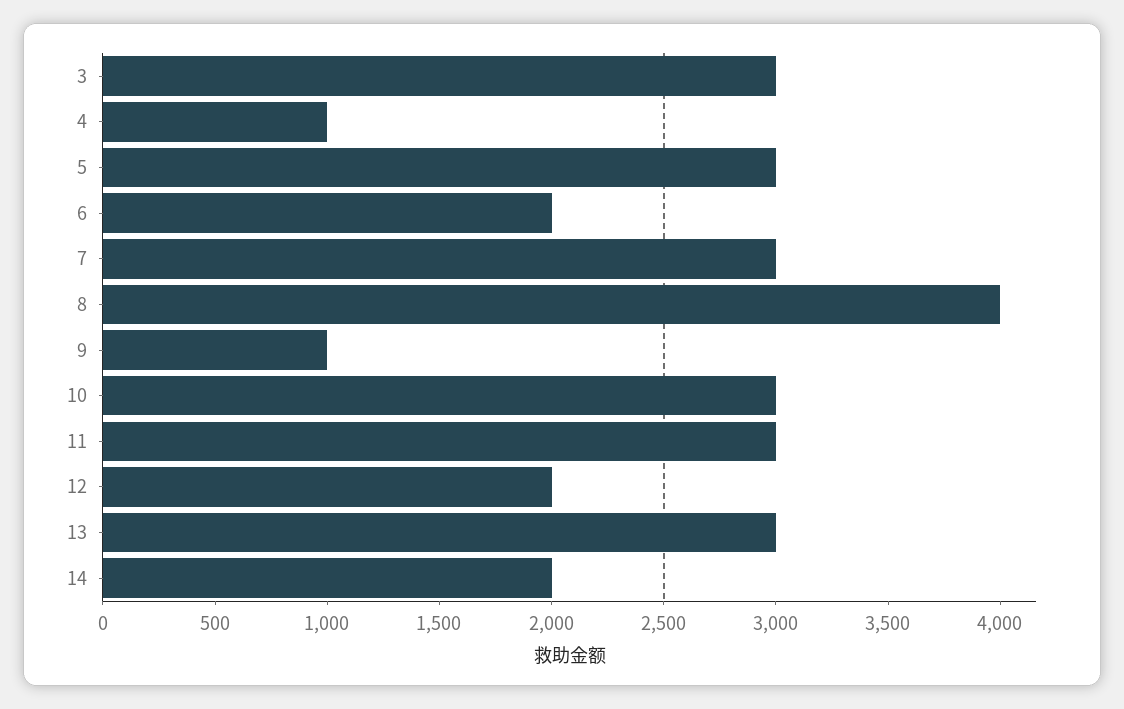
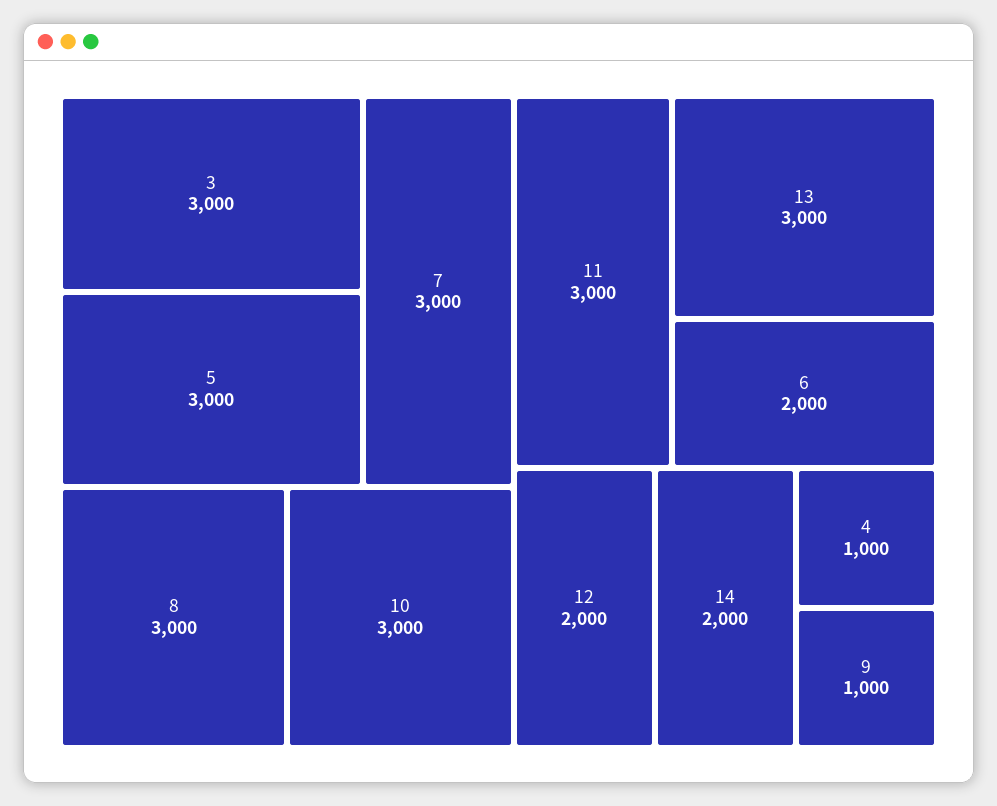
8: 4000 -> 3000

